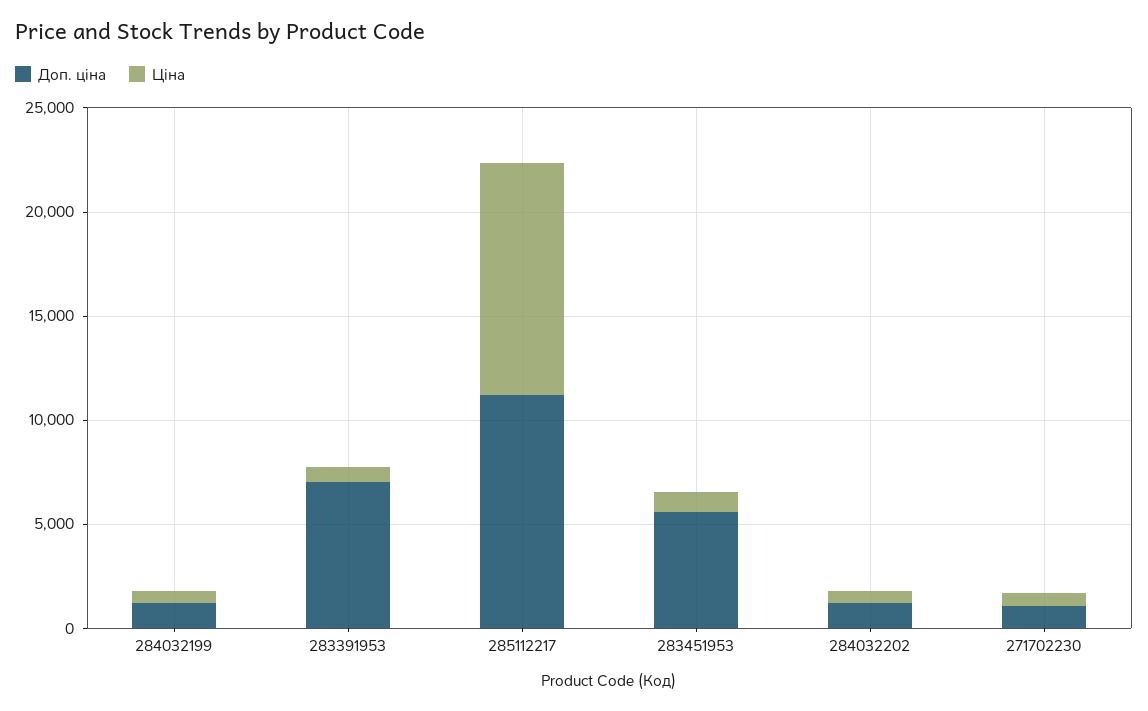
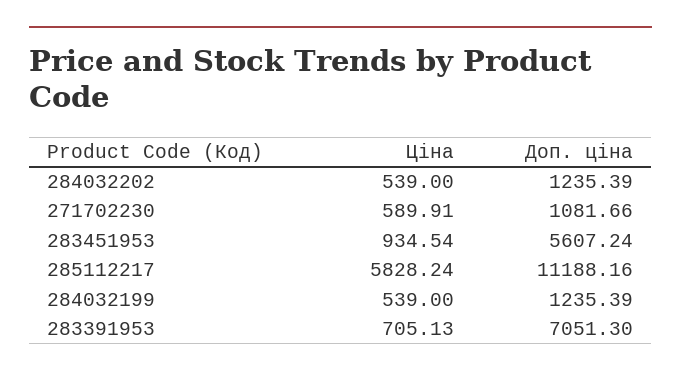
Ціна, 285112217: 11000 -> 5828.24

